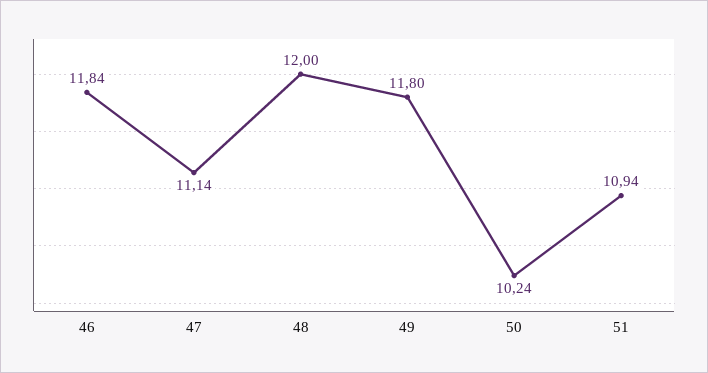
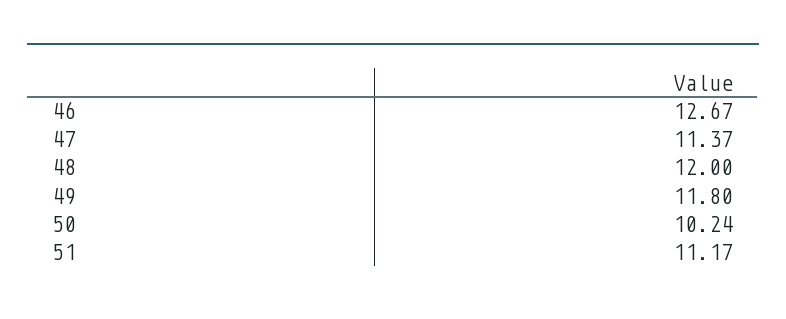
46: 11.84 -> 12.67
47: 11.14 -> 11.37
51: 10.94 -> 11.17

